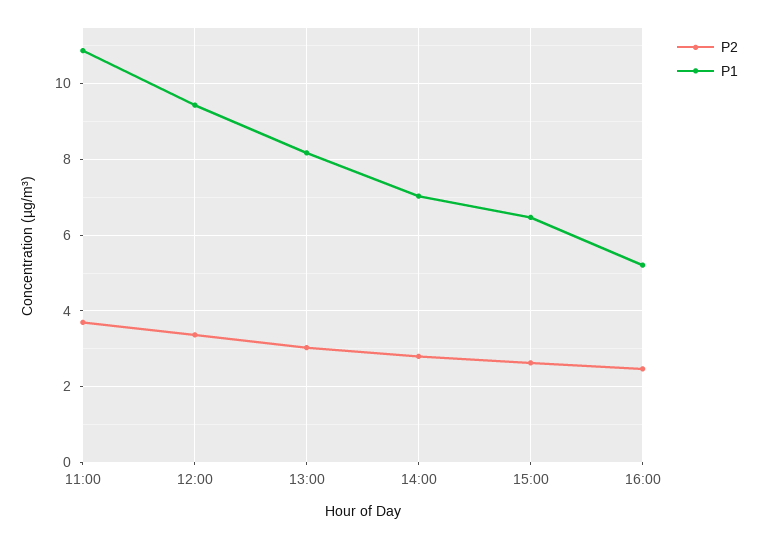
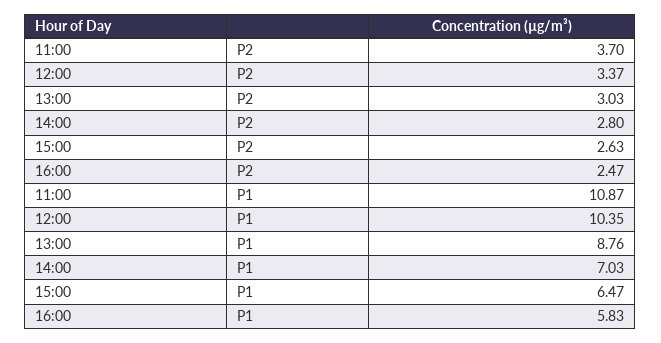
P1, 12:00: 9.4 -> 10.35
P1, 13:00: 8.2 -> 8.76
P1, 16:00: 5.2 -> 5.83

